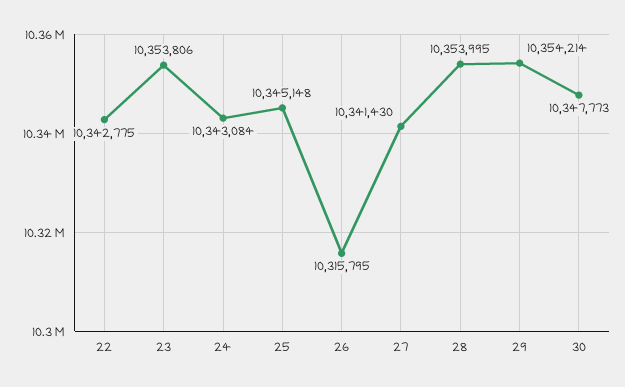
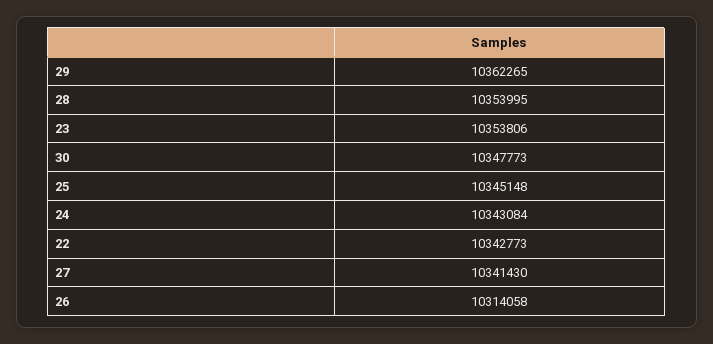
22: 10342775 -> 10342773
26: 10315795 -> 10314058
29: 10354214 -> 10362265

